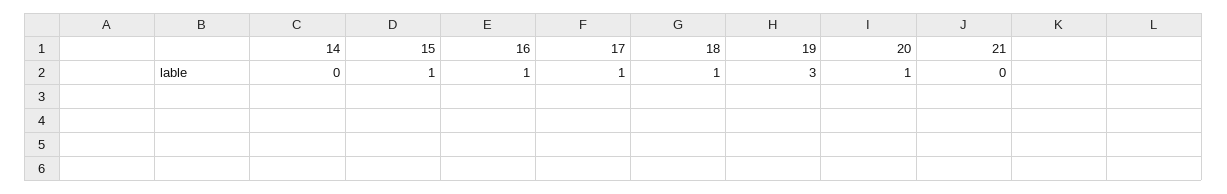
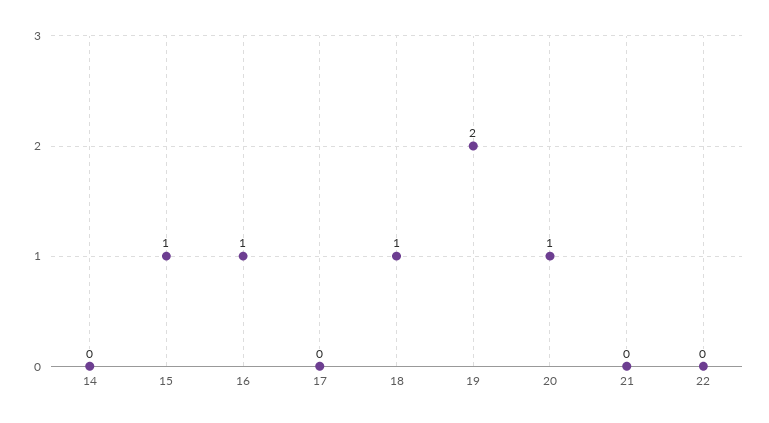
17: 1 -> 0
19: 3 -> 2
22: none -> 0

